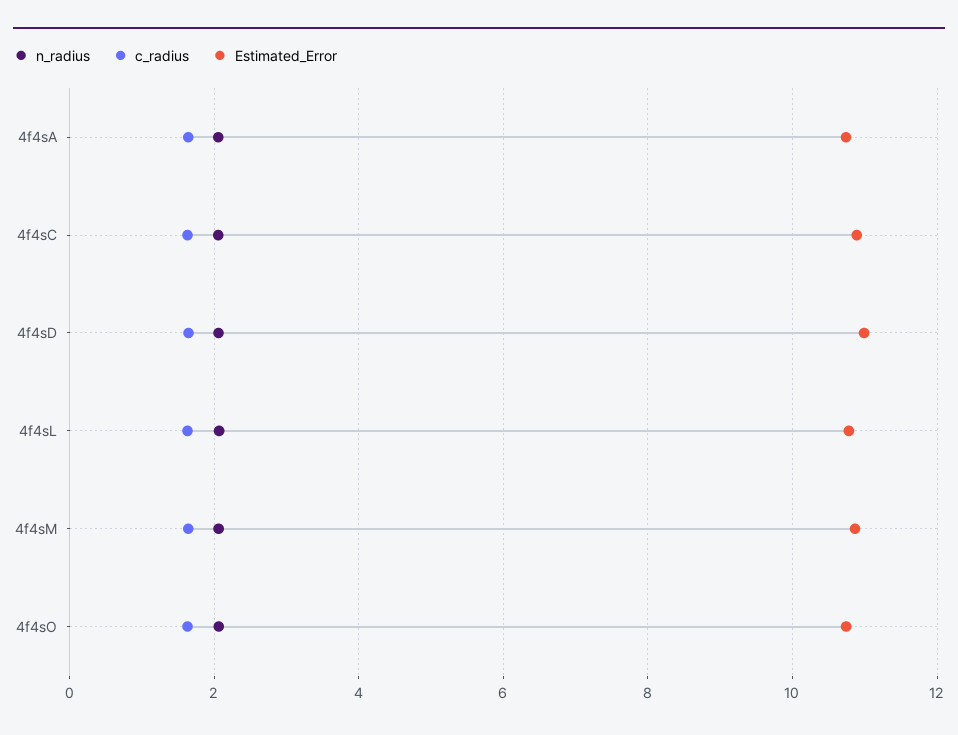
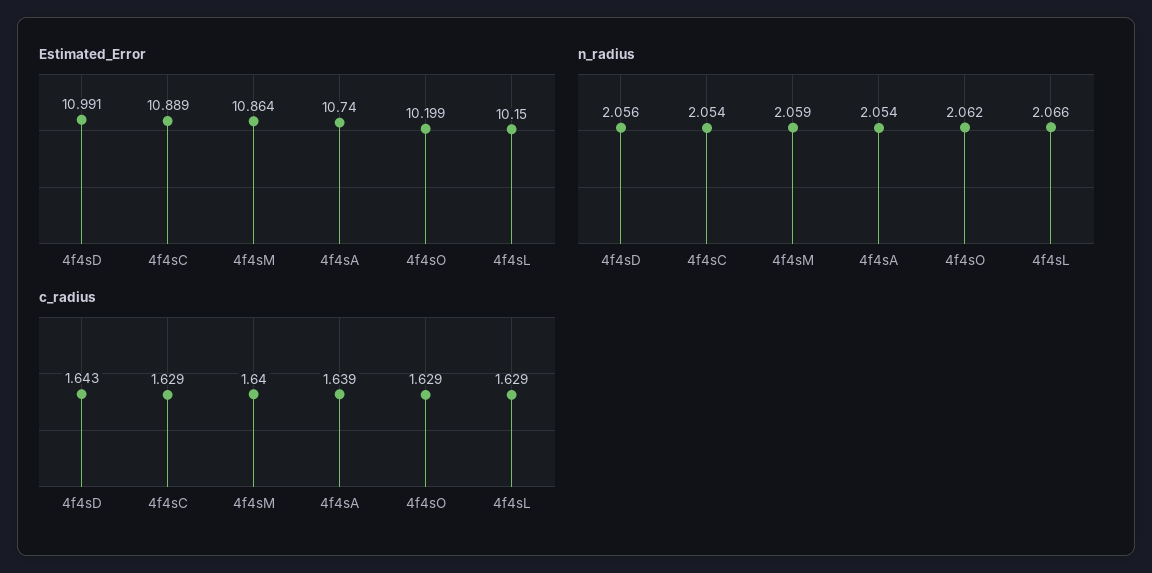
Estimated_Error, 4f4sL: 10.8 -> 10.15
Estimated_Error, 4f4sO: 10.8 -> 10.199

